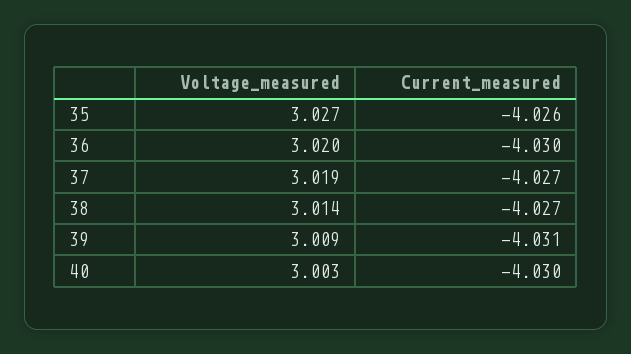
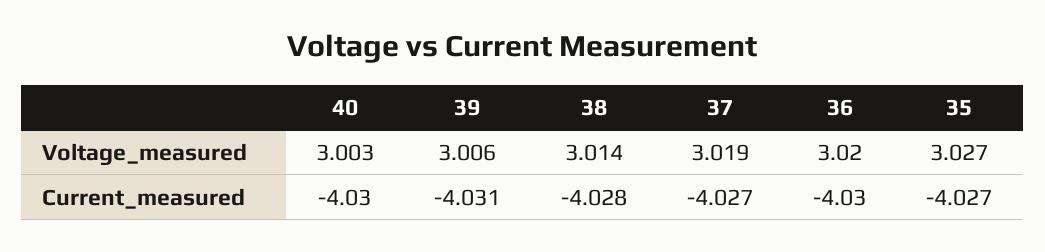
Current_measured, 35: -4.026 -> -4.027
Current_measured, 38: -4.027 -> -4.028
Voltage_measured, 39: 3.009 -> 3.006

